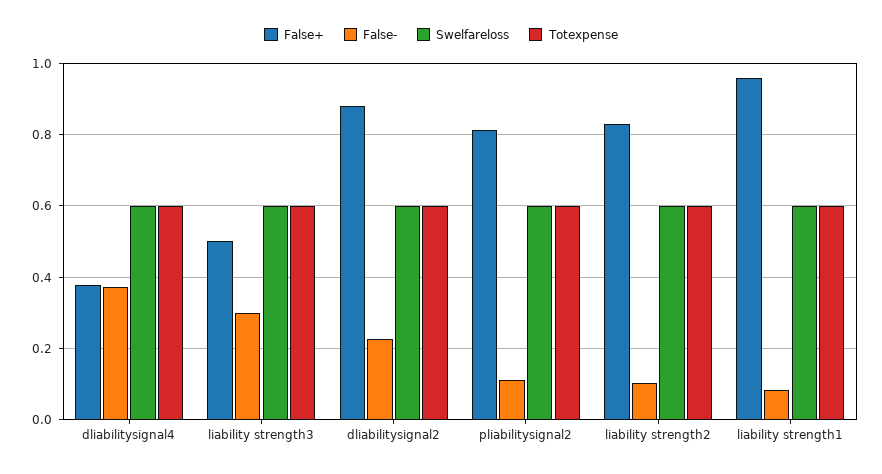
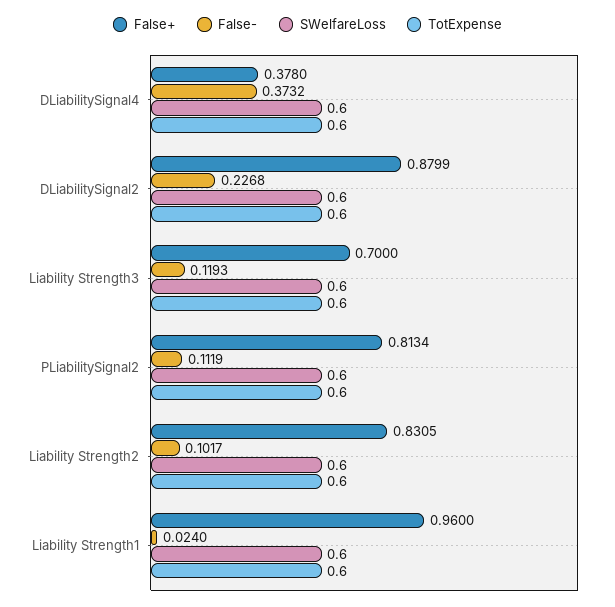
False+, liability strength3: 0.5 -> 0.7
False-, liability strength3: 0.3 -> 0.1193
False-, liability strength1: 0.08 -> 0.024

